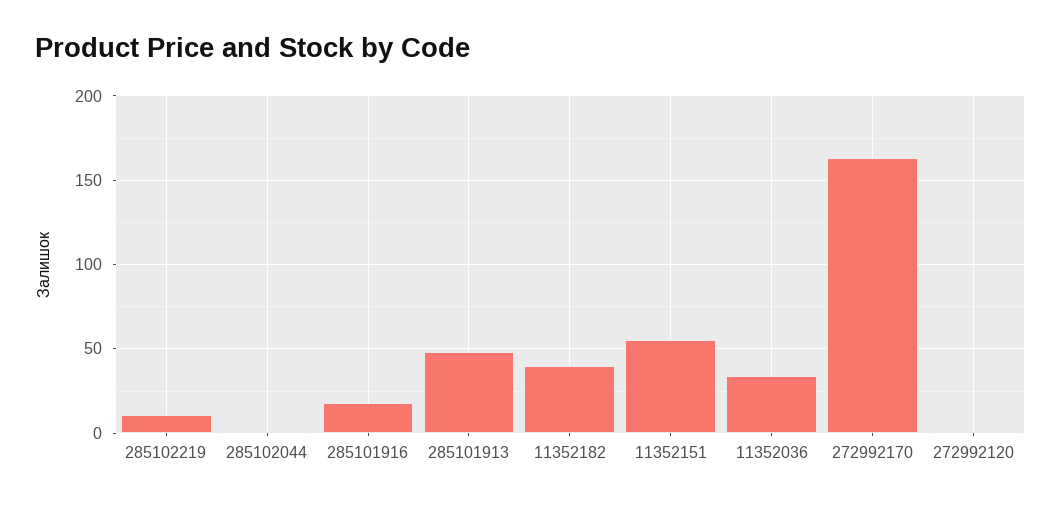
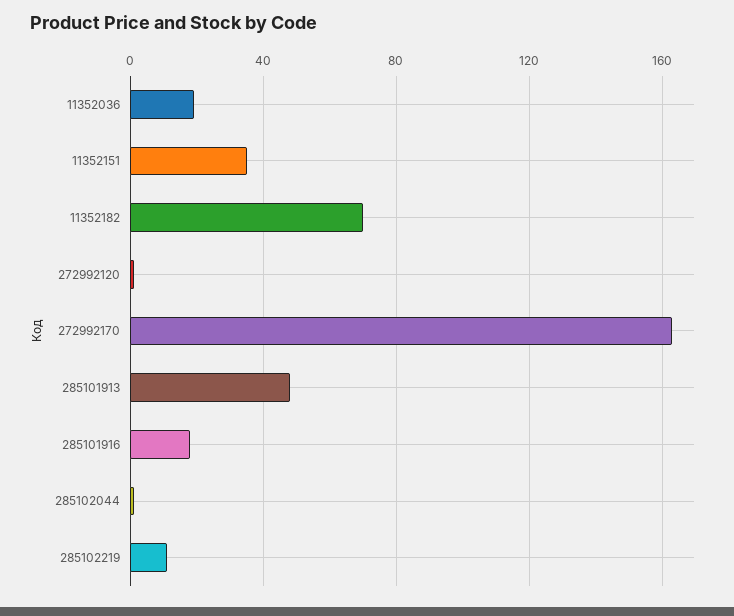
11352182: 40 -> 70
11352151: 55 -> 35
11352036: 35 -> 20

